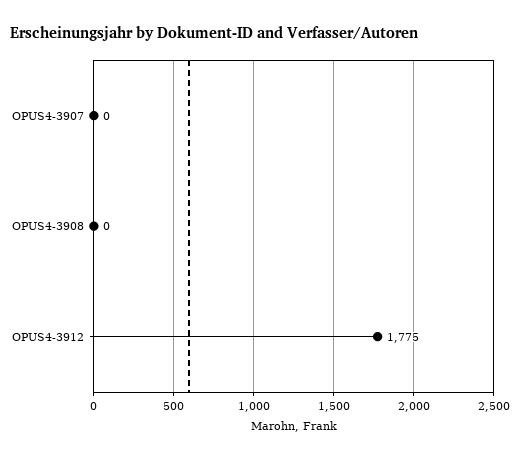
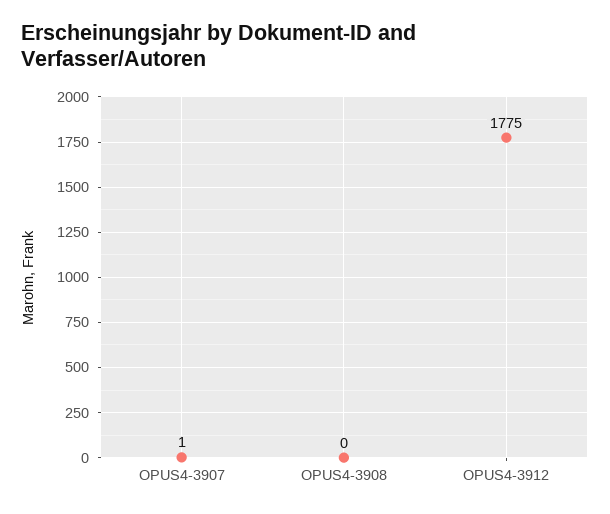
OPUS4-3907: 0 -> 1

